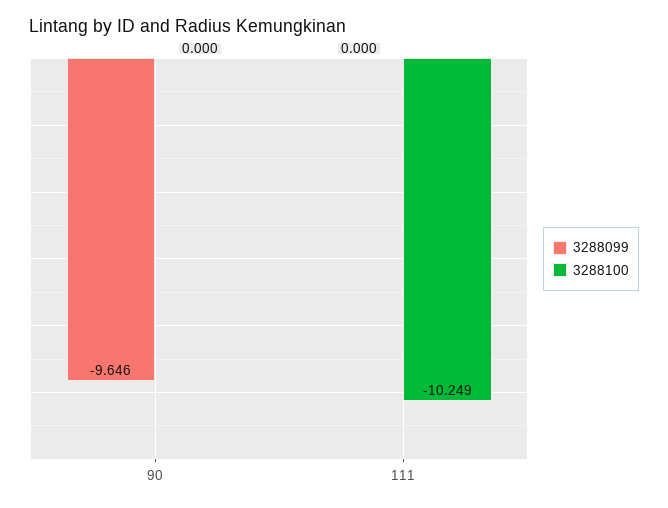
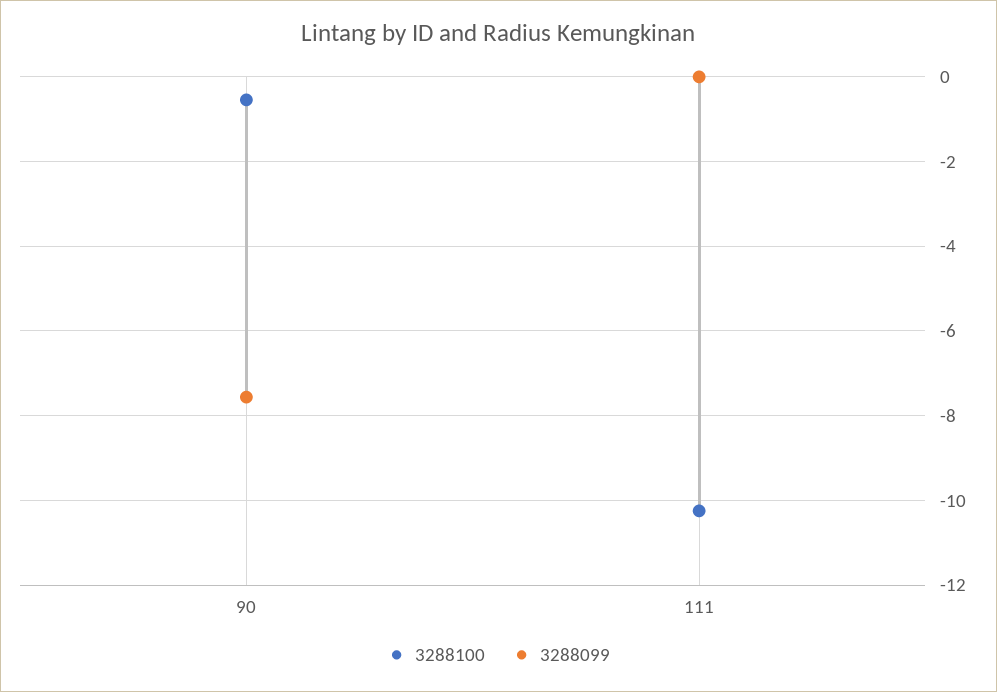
3288099, 90: -9.646 -> -7.6
3288100, 90: 0 -> -0.6

